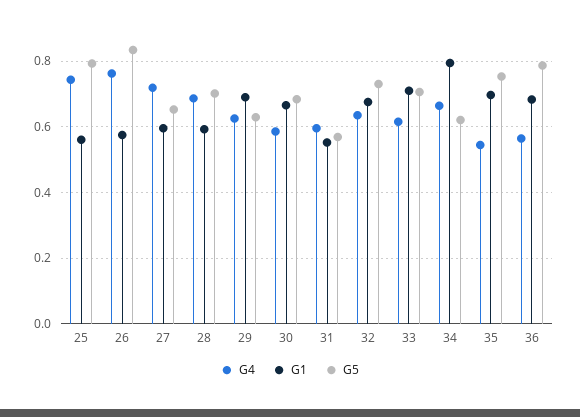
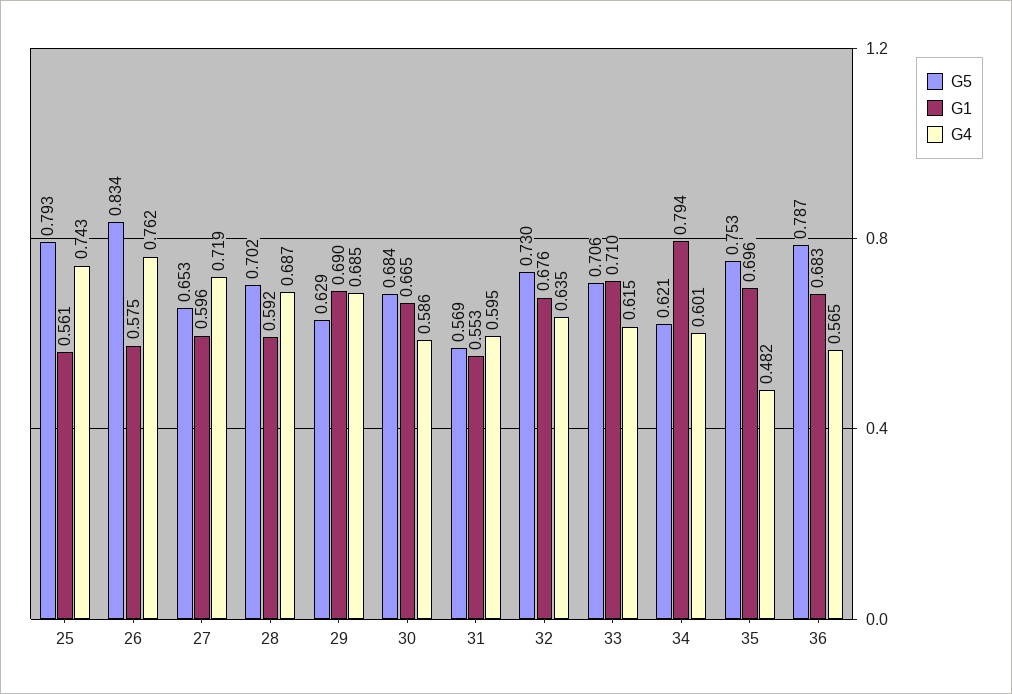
G4, 29: 0.62 -> 0.685
G4, 34: 0.66 -> 0.601
G4, 35: 0.54 -> 0.482

